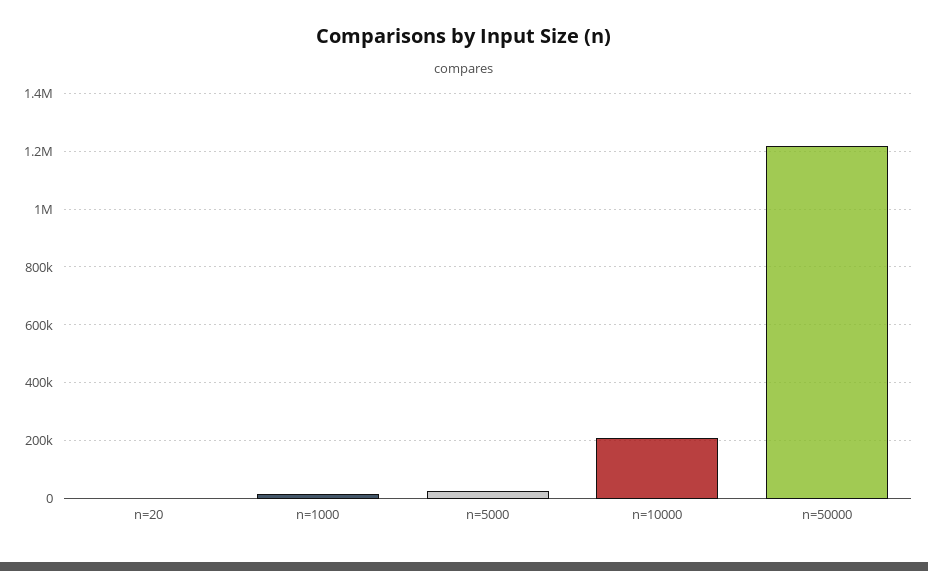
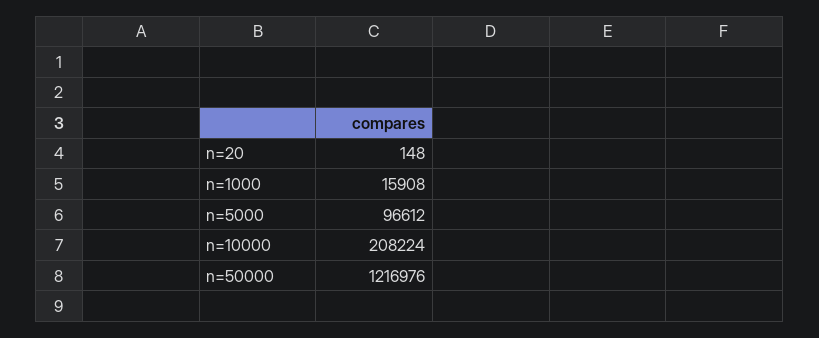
n=5000: 25000 -> 96612

